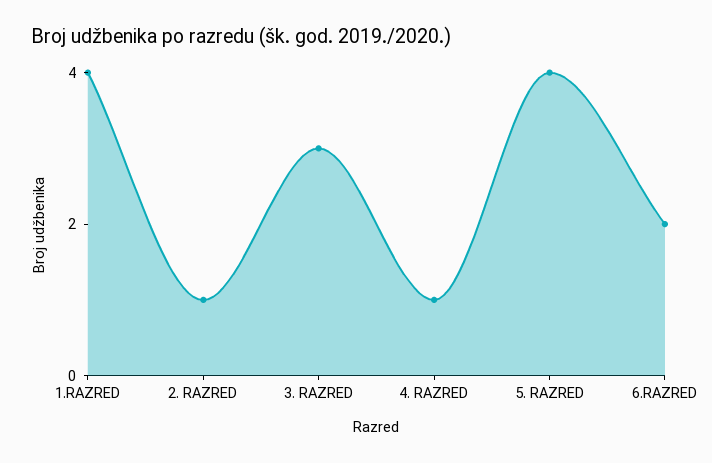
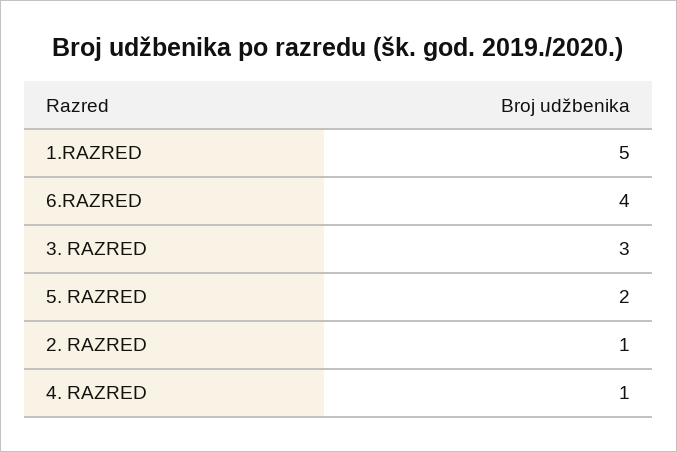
1.RAZRED: 4 -> 5
5. RAZRED: 4 -> 2
6.RAZRED: 2 -> 4

